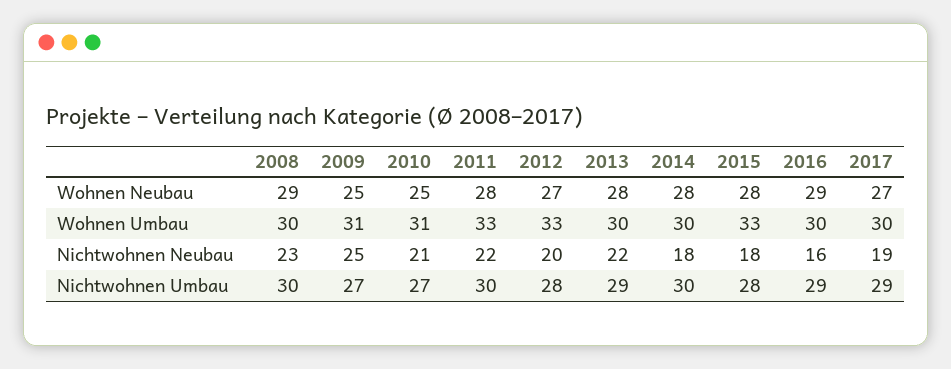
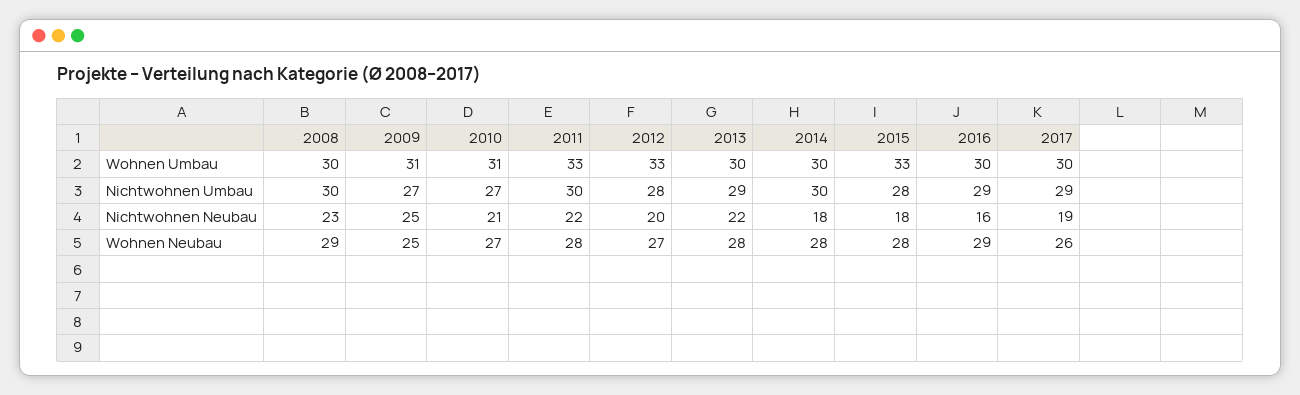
2010, Wohnen Neubau: 25 -> 27
2017, Wohnen Neubau: 27 -> 26

